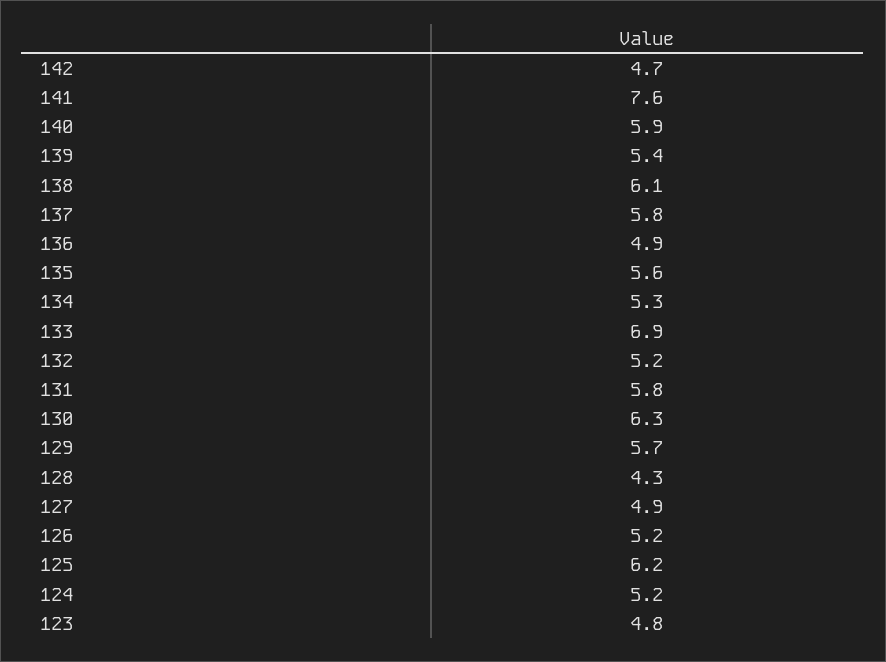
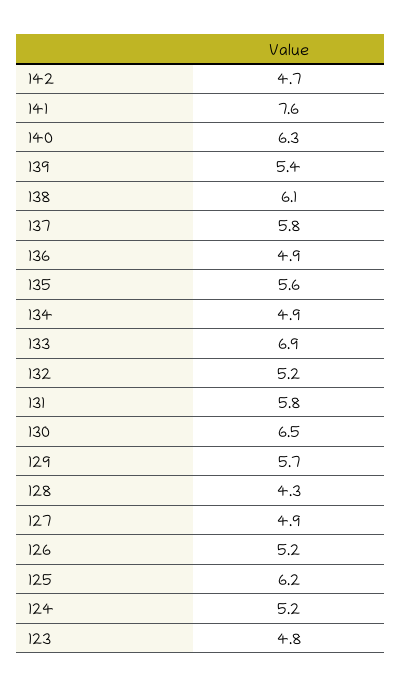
140: 5.9 -> 6.3
134: 5.3 -> 4.9
130: 6.3 -> 6.5

